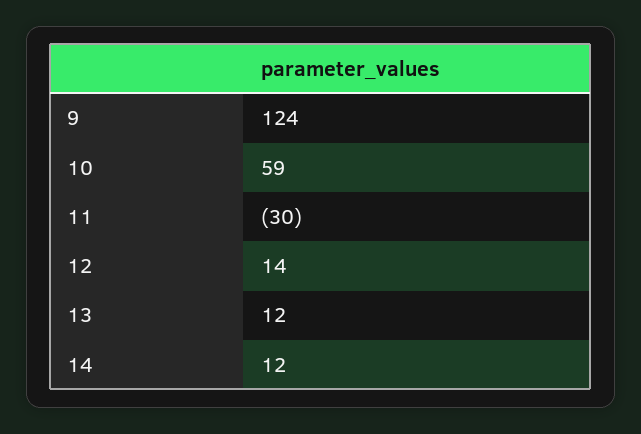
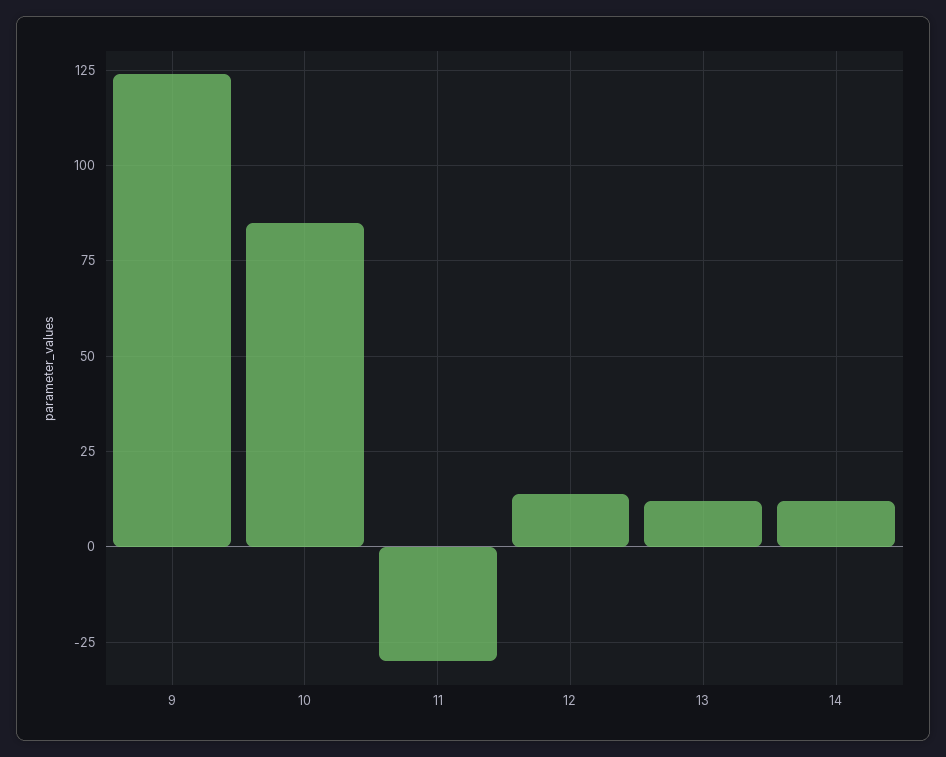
10: 59 -> 85

